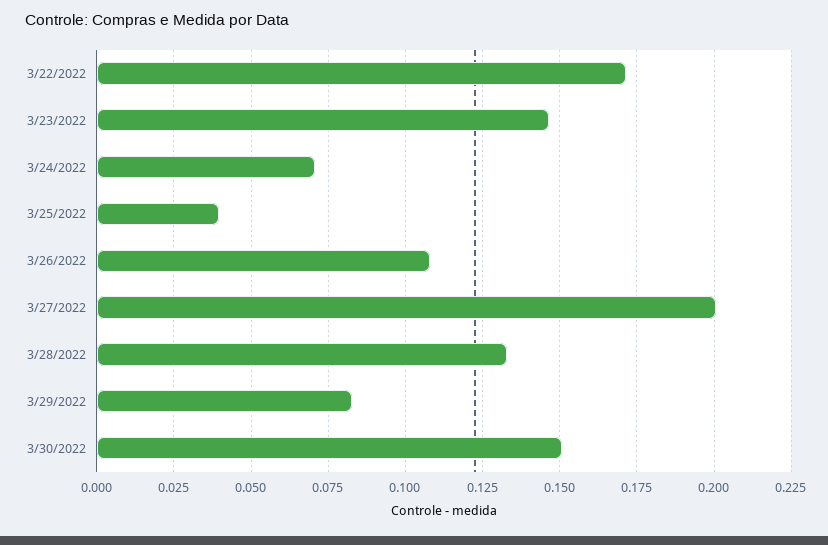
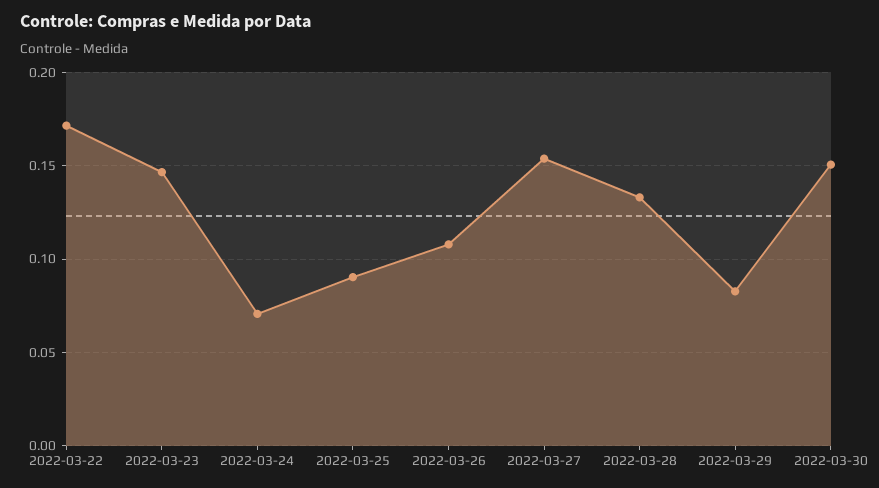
3/25/2022: 0.04 -> 0.09
3/27/2022: 0.2 -> 0.155

